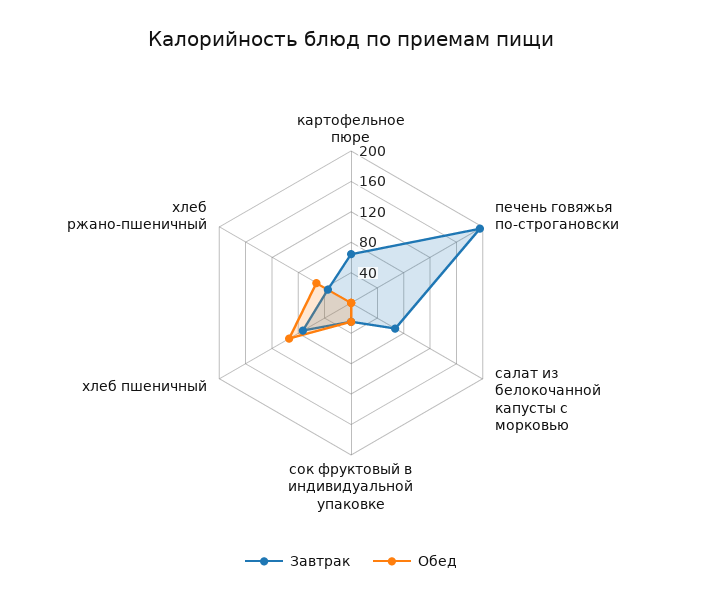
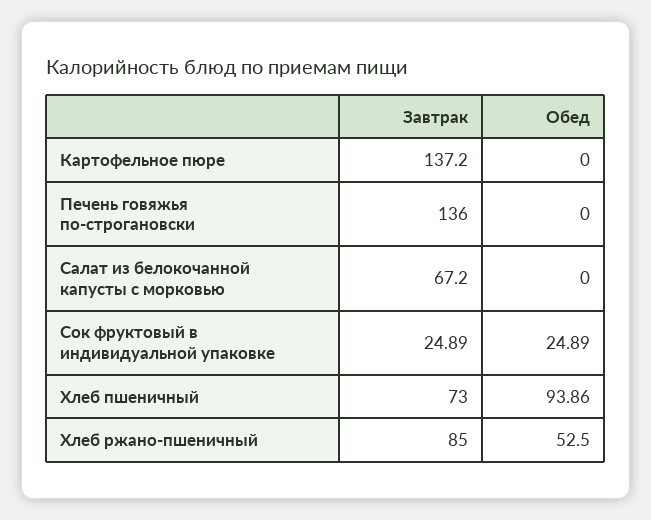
Завтрак, картофельное пюре: 60 -> 137.2
Завтрак, печень говяжья по-строгановски: 200 -> 136
Завтрак, хлеб ржано-пшеничный: 40 -> 85

